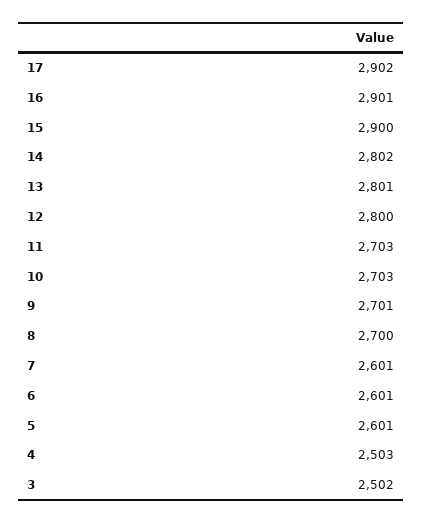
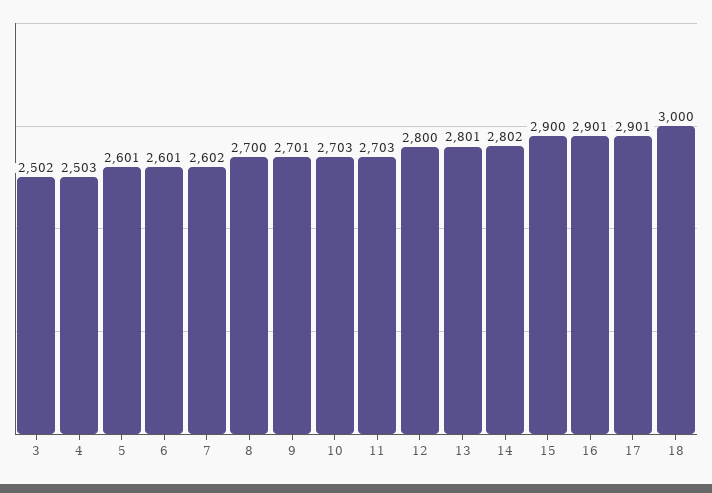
17: 2902 -> 2901
7: 2601 -> 2602
18: none -> 3000

